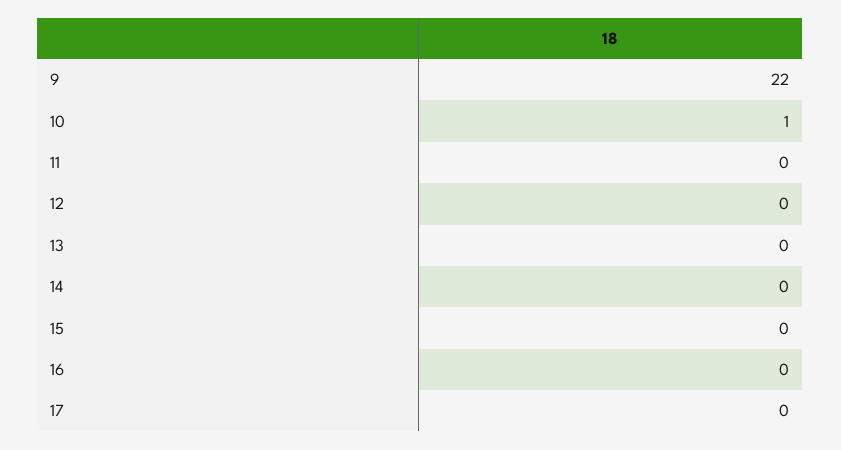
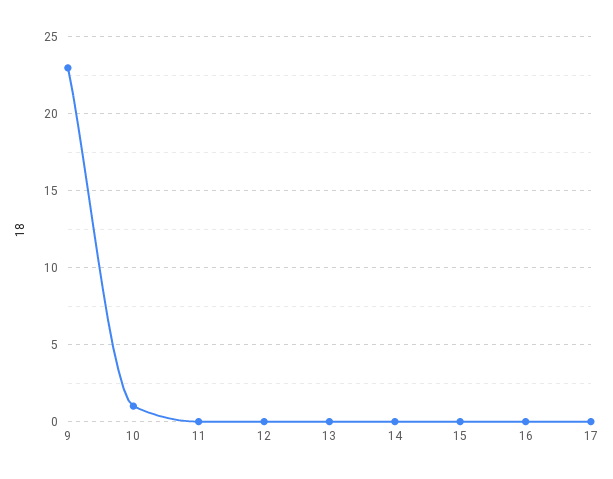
9: 22 -> 23

